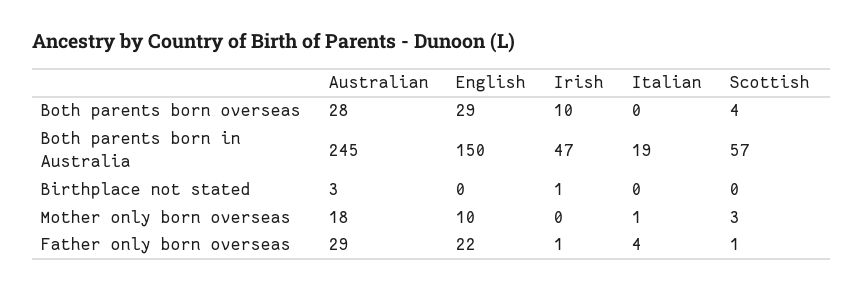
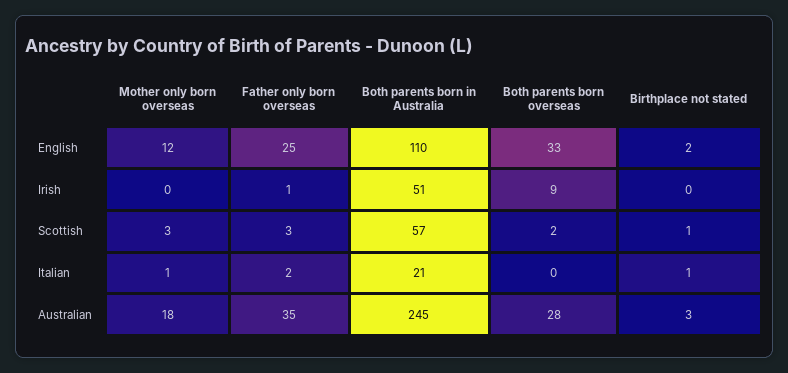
English, Both parents born overseas: 29 -> 33
Irish, Both parents born overseas: 10 -> 9
Scottish, Both parents born overseas: 4 -> 2
English, Both parents born in Australia: 150 -> 110
Irish, Both parents born in Australia: 47 -> 51
Italian, Both parents born in Australia: 19 -> 21
English, Birthplace not stated: 0 -> 2
Irish, Birthplace not stated: 1 -> 0
Italian, Birthplace not stated: 0 -> 1
Scottish, Birthplace not stated: 0 -> 1
English, Mother only born overseas: 10 -> 12
Australian, Father only born overseas: 29 -> 35
English, Father only born overseas: 22 -> 25
Italian, Father only born overseas: 4 -> 2
Scottish, Father only born overseas: 1 -> 3

